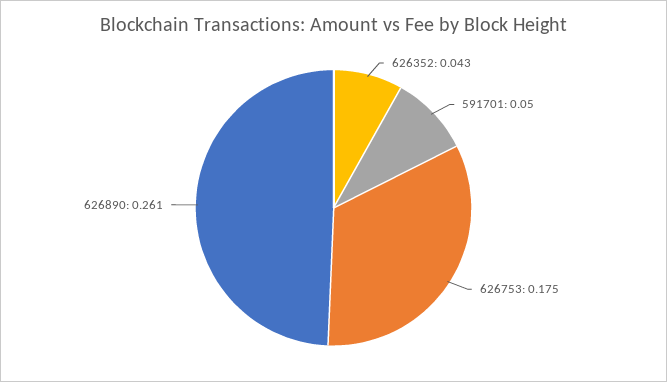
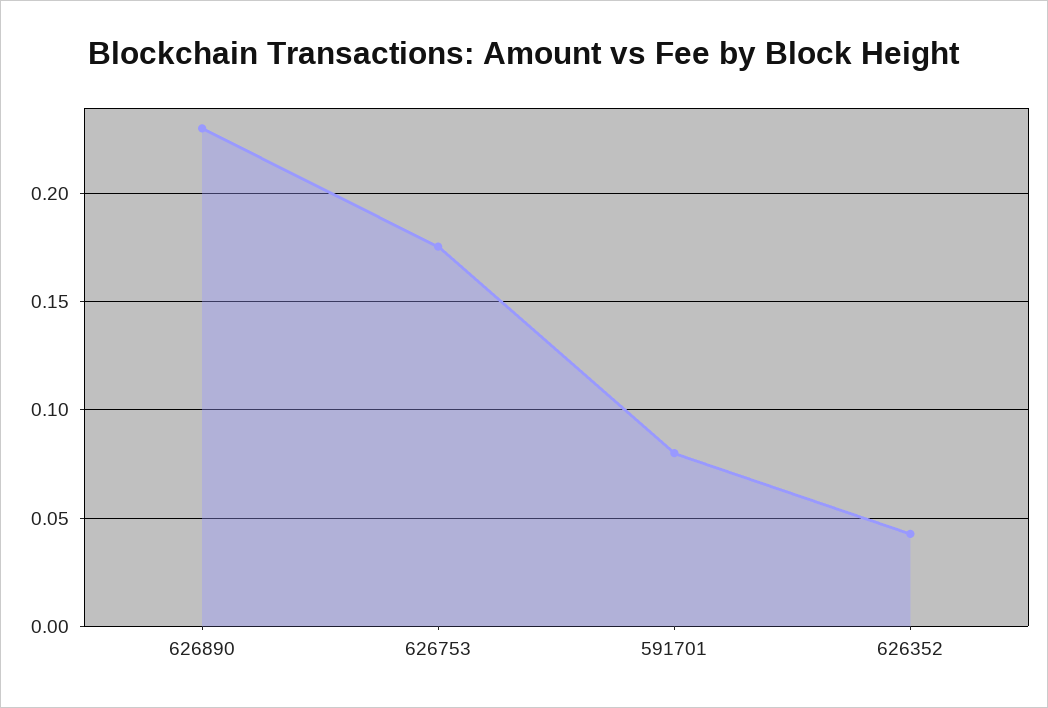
591701: 0.05 -> 0.08
626890: 0.261 -> 0.23

